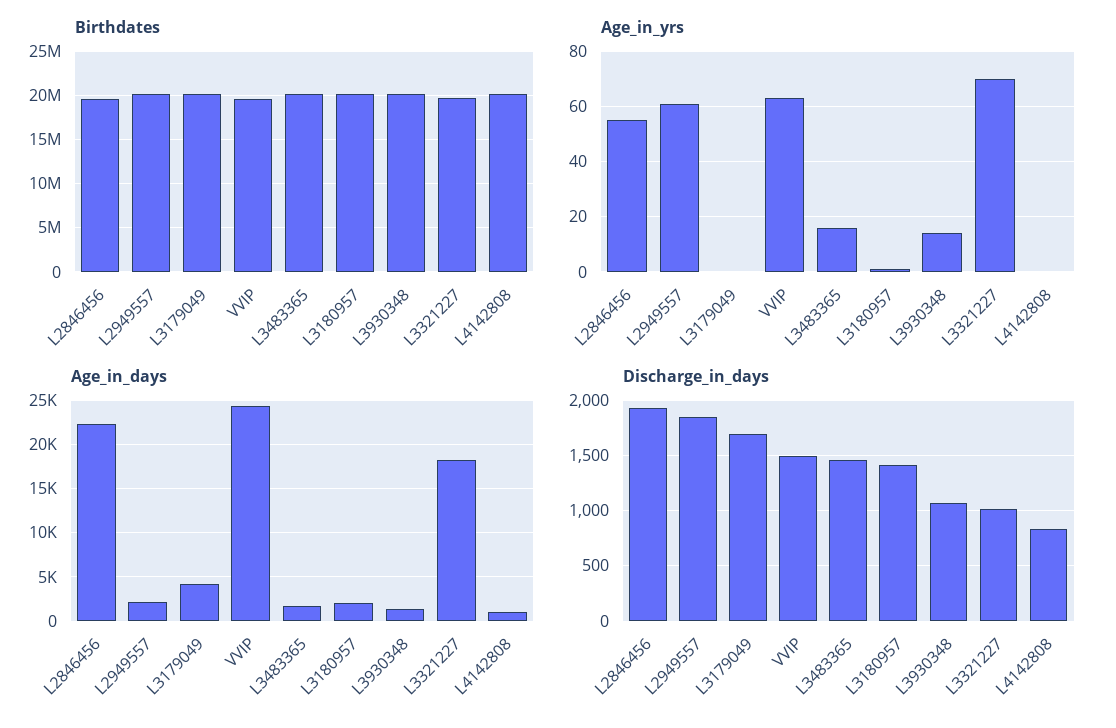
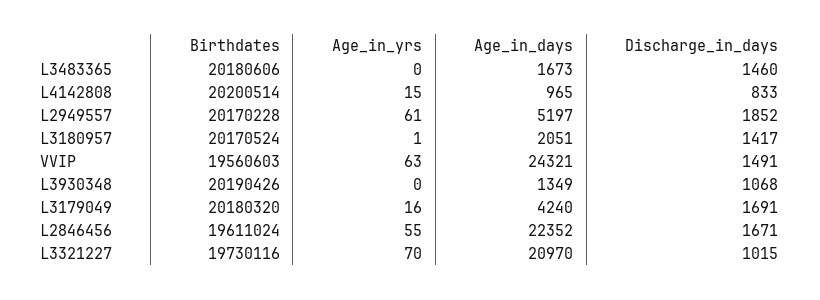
Age_in_yrs, L3179049: 0 -> 16
Age_in_yrs, L3483365: 15 -> 0
Age_in_yrs, L3930348: 15 -> 0
Age_in_yrs, L4142808: 0 -> 15
Age_in_days, L2949557: 2000 -> 5197
Age_in_days, L3321227: 18000 -> 20970
Discharge_in_days, L2846456: 1900 -> 1671

